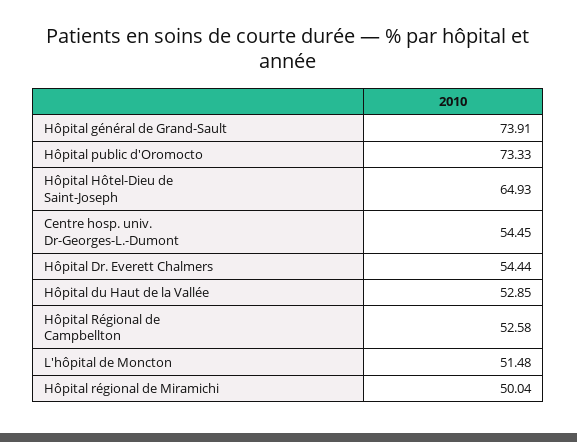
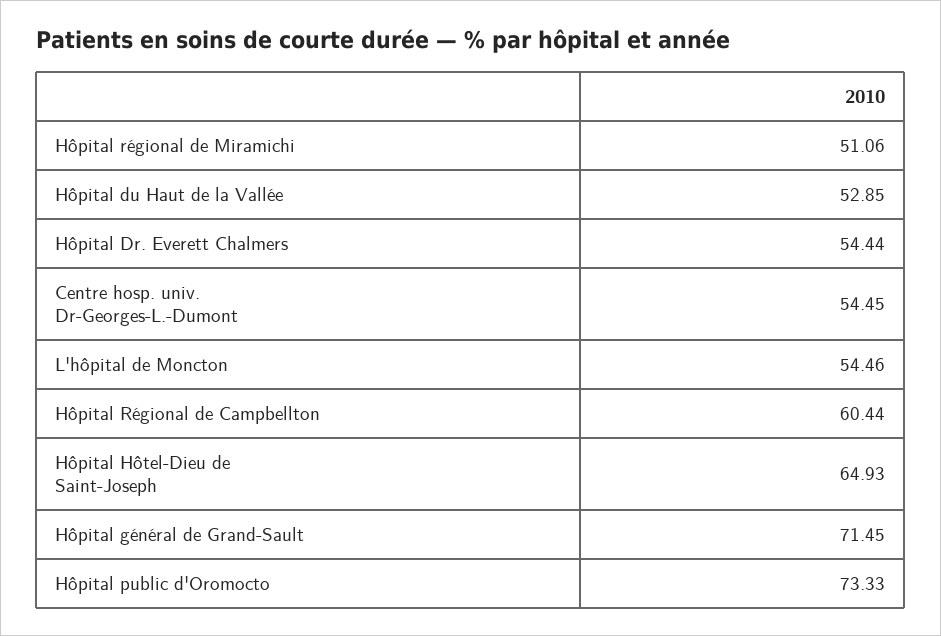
Hôpital général de Grand-Sault: 73.91 -> 71.45
Hôpital Régional de Campbellton: 52.58 -> 60.44
L'hôpital de Moncton: 51.48 -> 54.46
Hôpital régional de Miramichi: 50.04 -> 51.06

